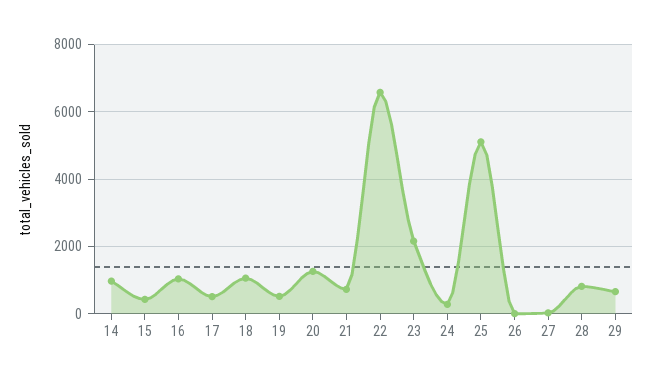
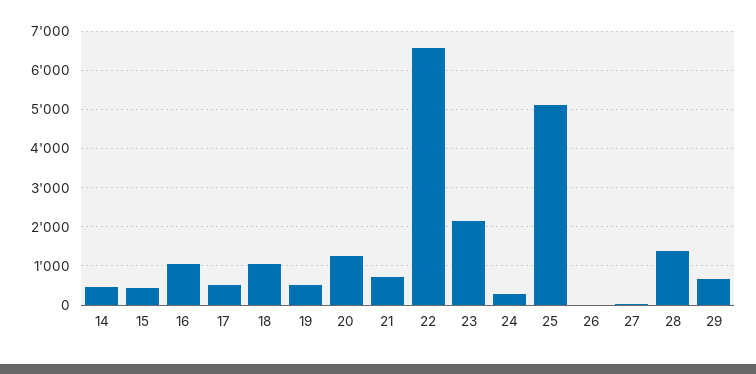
14: 1000 -> 400
28: 800 -> 1400

